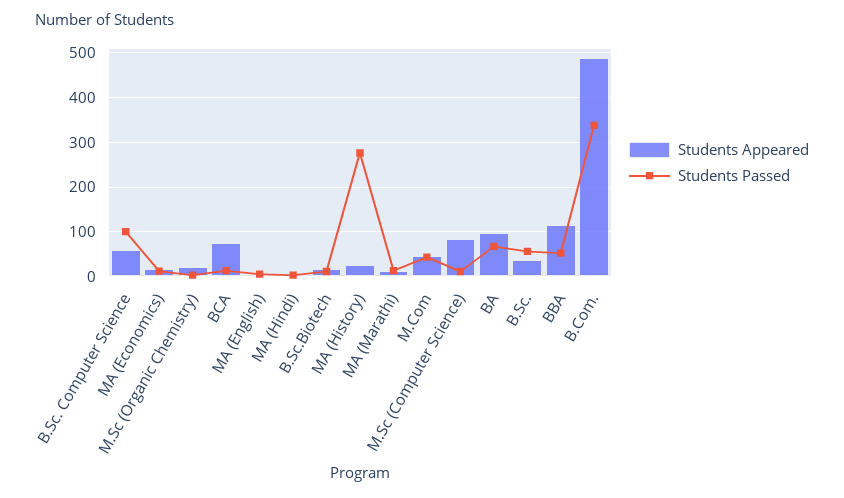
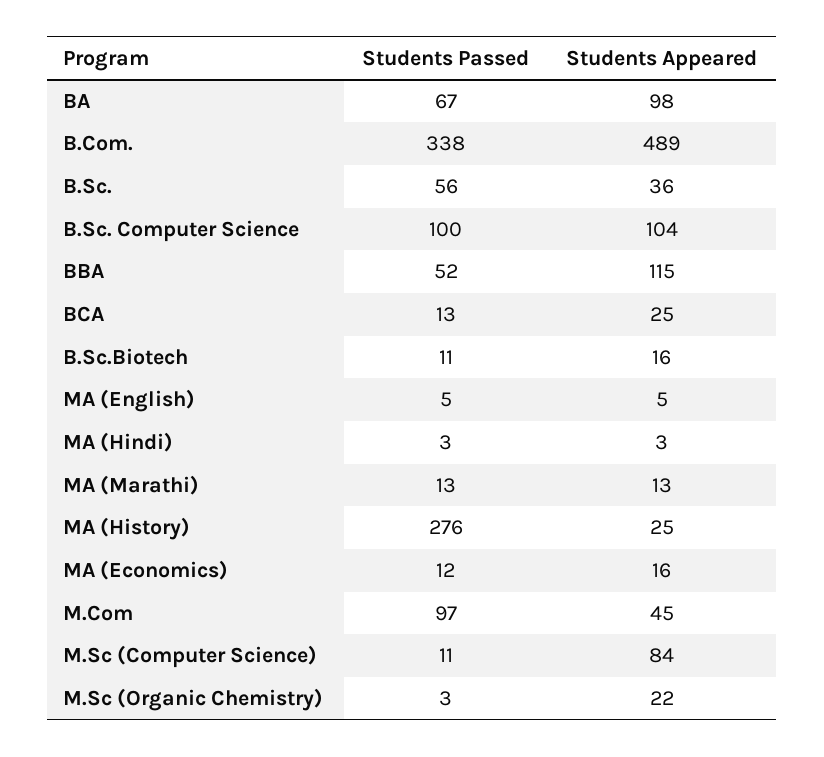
Students Appeared, B.Sc. Computer Science: 60 -> 104
Students Appeared, BCA: 80 -> 25
Students Passed, M.Com: 40 -> 97

